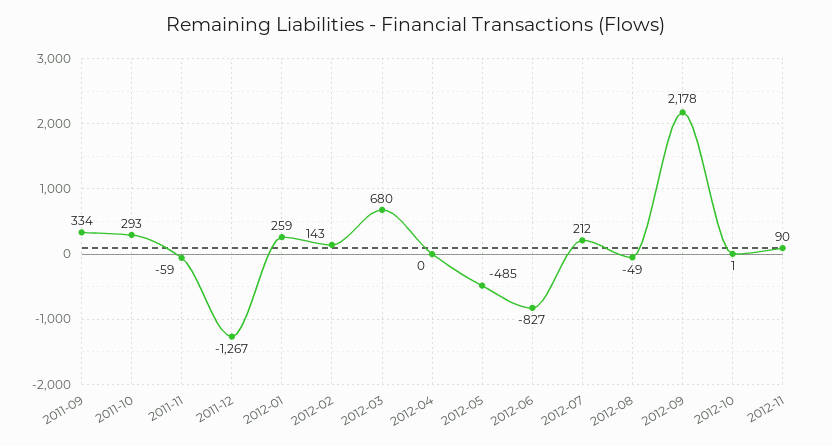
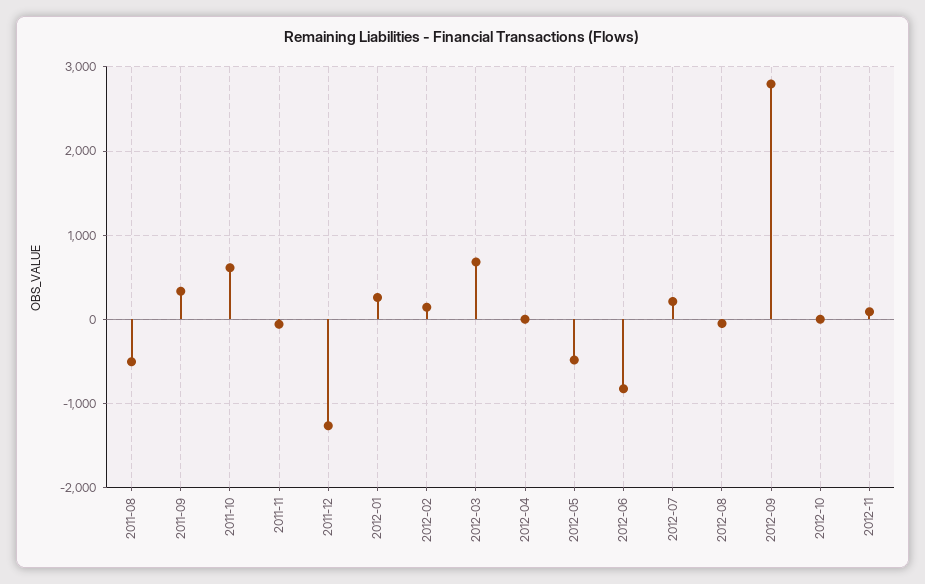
2011-10: 293 -> 600
2012-09: 2178 -> 2800
2011-08: none -> -500

